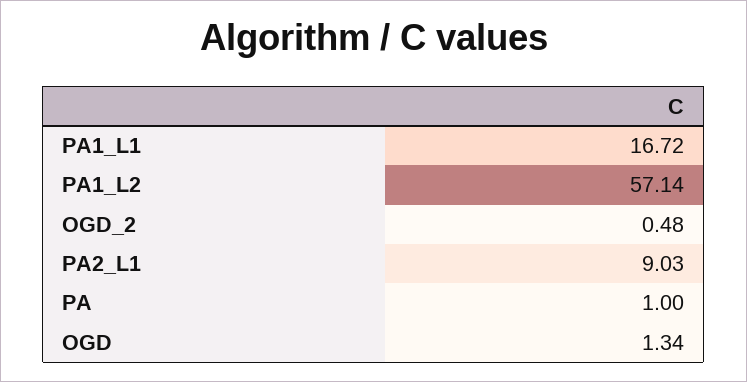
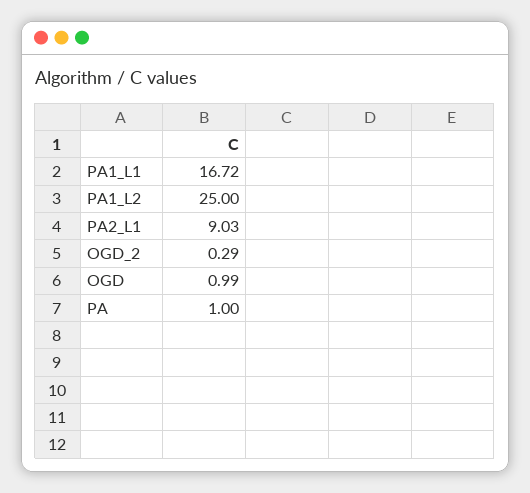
PA1_L2: 57.14 -> 25
OGD_2: 0.48 -> 0.29
OGD: 1.34 -> 0.99

